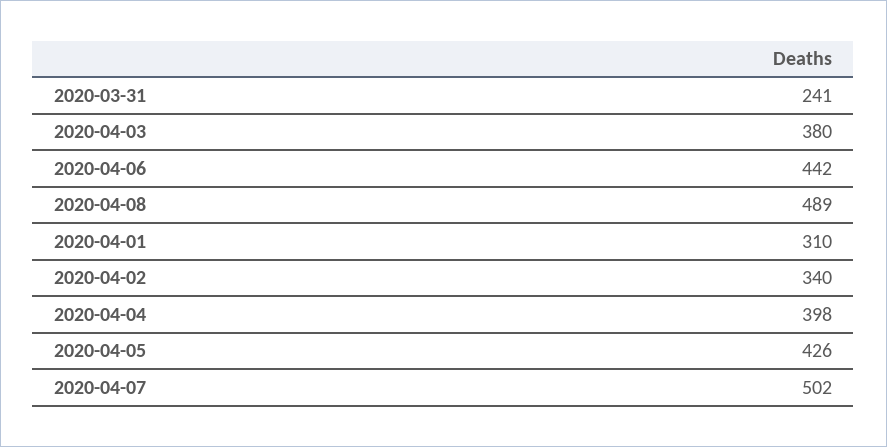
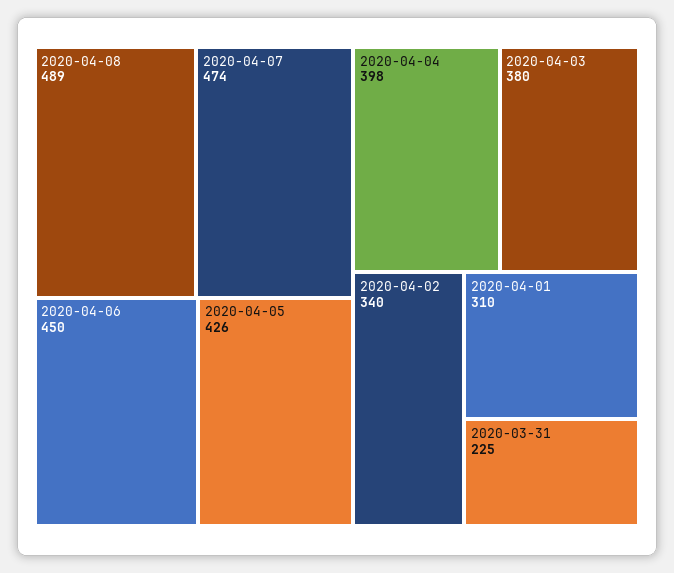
2020-03-31: 241 -> 225
2020-04-06: 442 -> 450
2020-04-07: 502 -> 474

